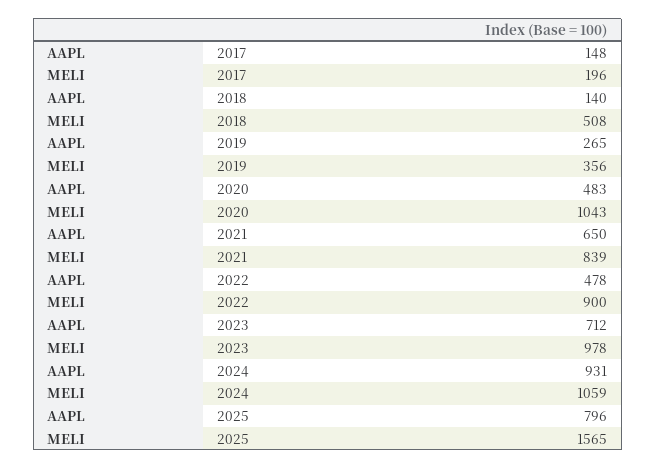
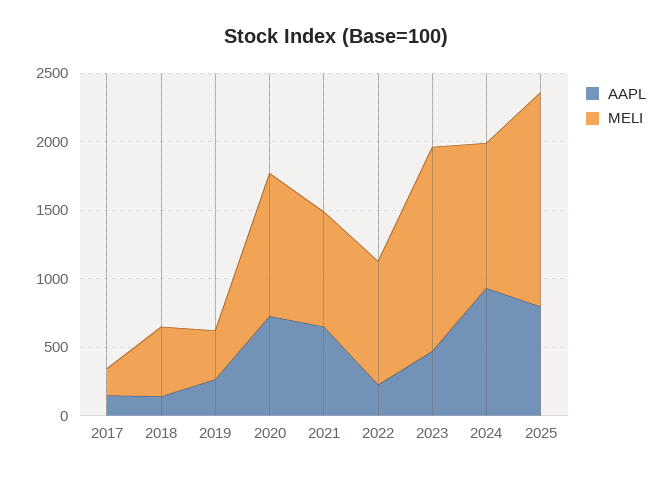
AAPL, 2020: 483 -> 700
AAPL, 2022: 478 -> 200
AAPL, 2023: 712 -> 500
MELI, 2023: 978 -> 1500

